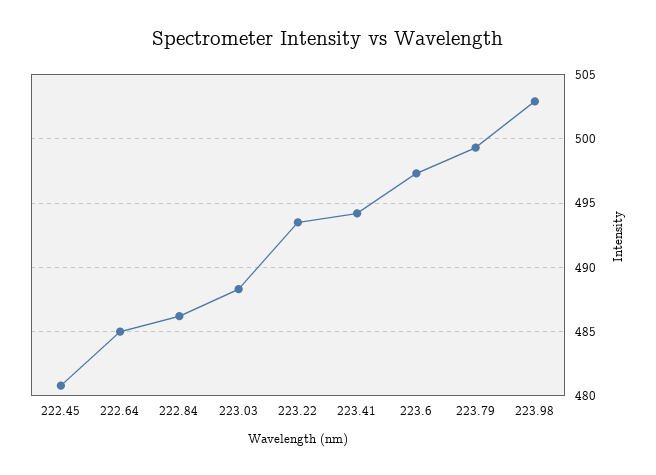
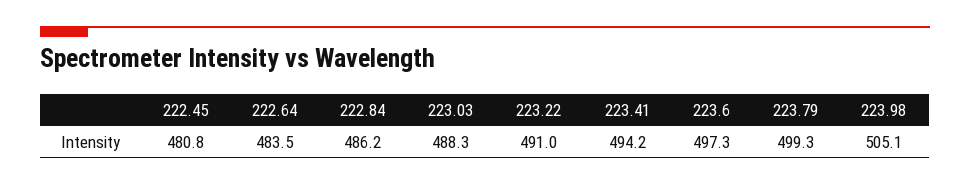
222.64: 485 -> 483.5
223.22: 493.5 -> 491
223.98: 503 -> 505.1

